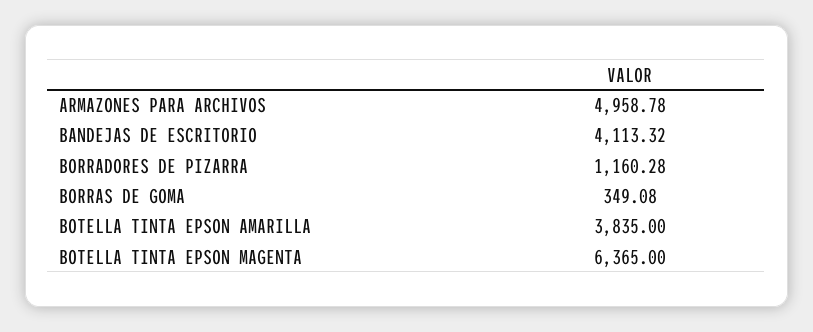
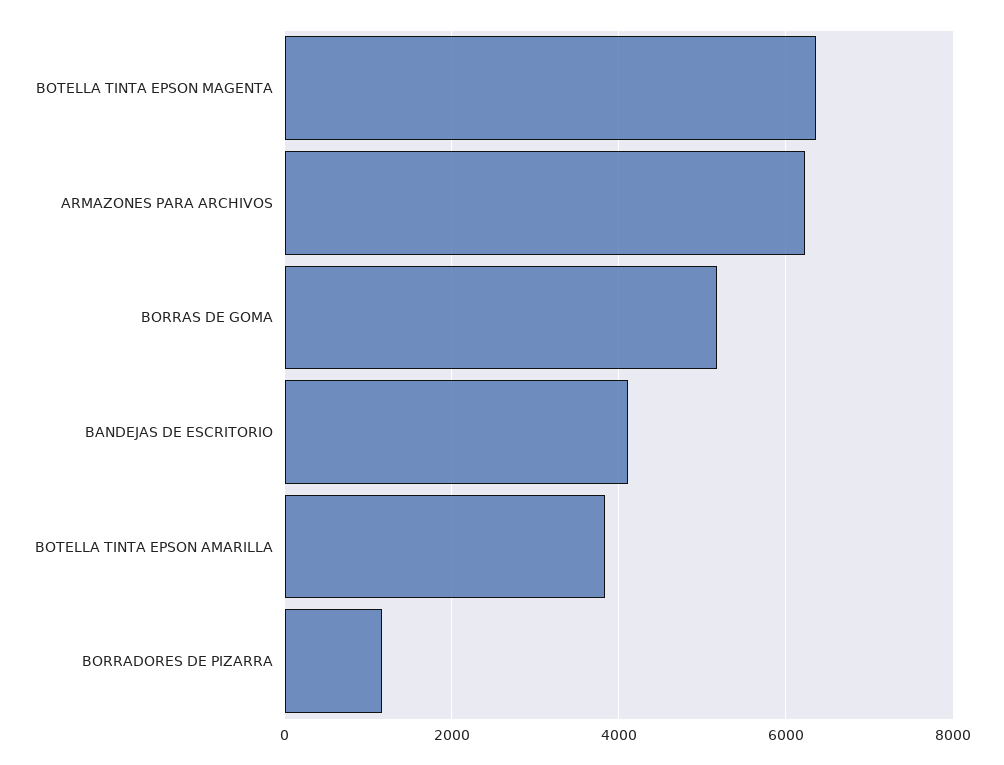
ARMAZONES PARA ARCHIVOS: 4958.78 -> 6200
BORRAS DE GOMA: 349.08 -> 5200

